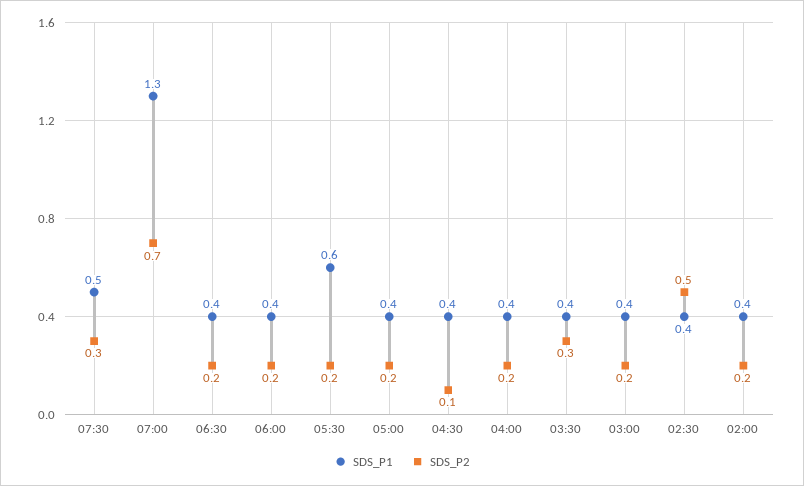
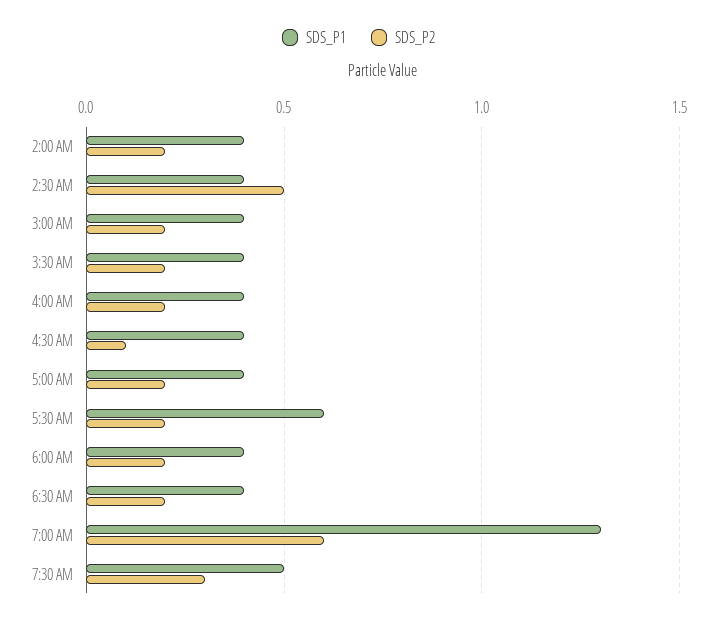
SDS_P2, 07:00: 0.7 -> 0.6
SDS_P2, 03:30: 0.3 -> 0.2

